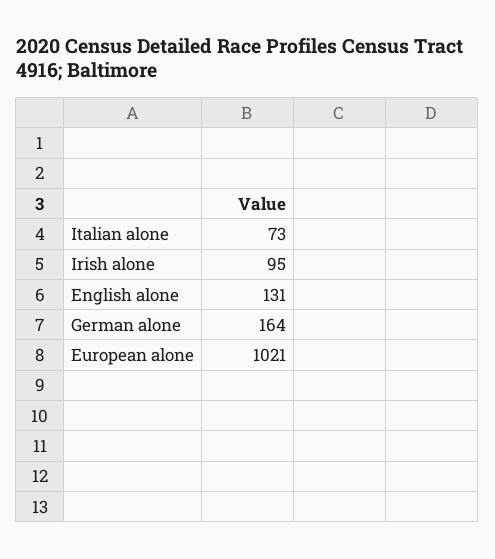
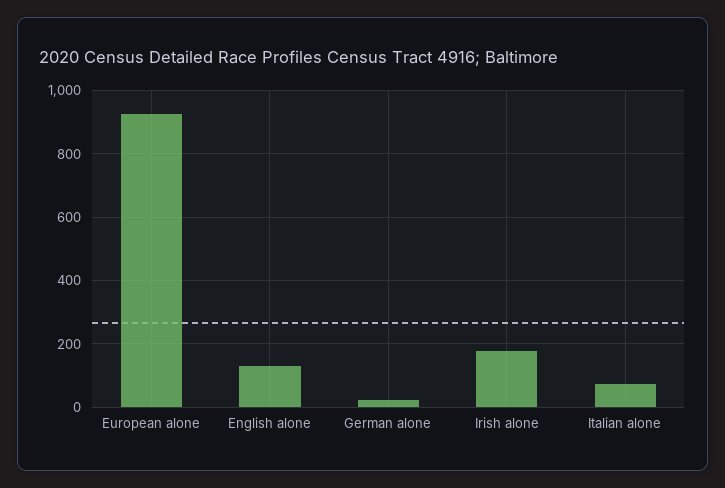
Irish alone: 95 -> 180
German alone: 164 -> 20
European alone: 1021 -> 920

